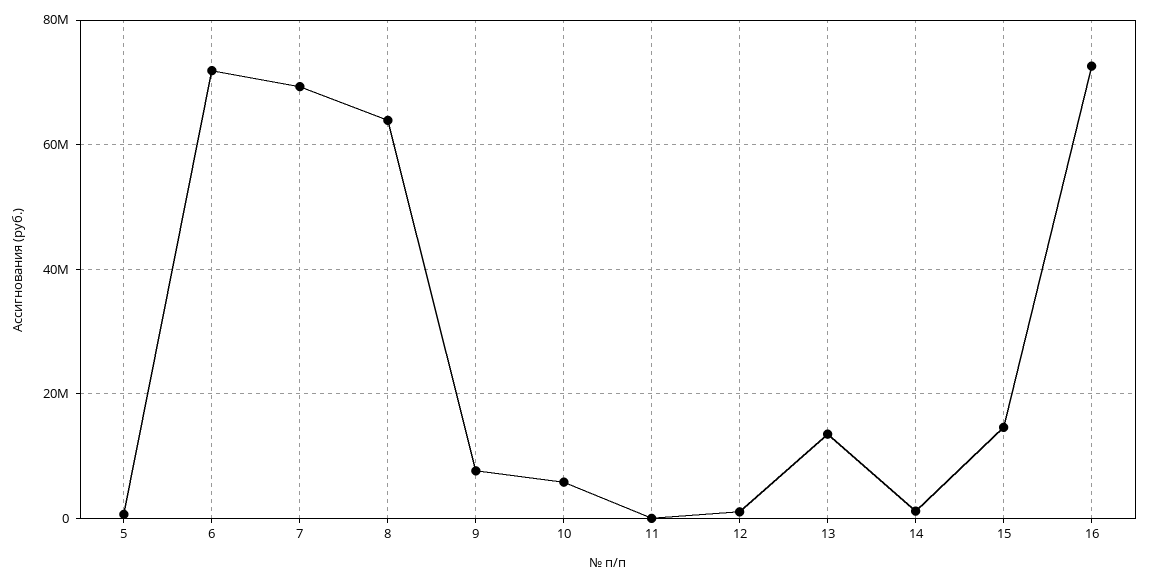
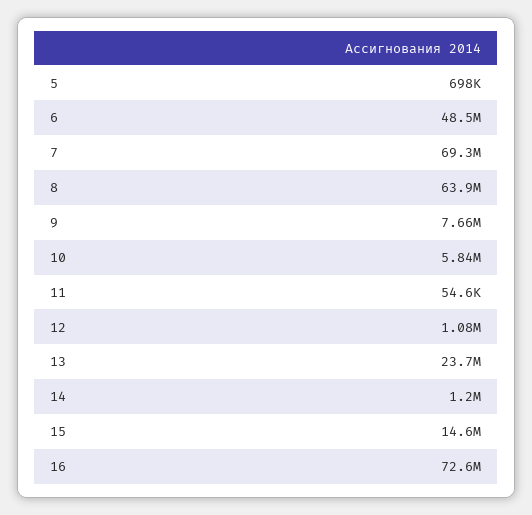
6: 72000000 -> 48500000
13: 14000000 -> 23700000

